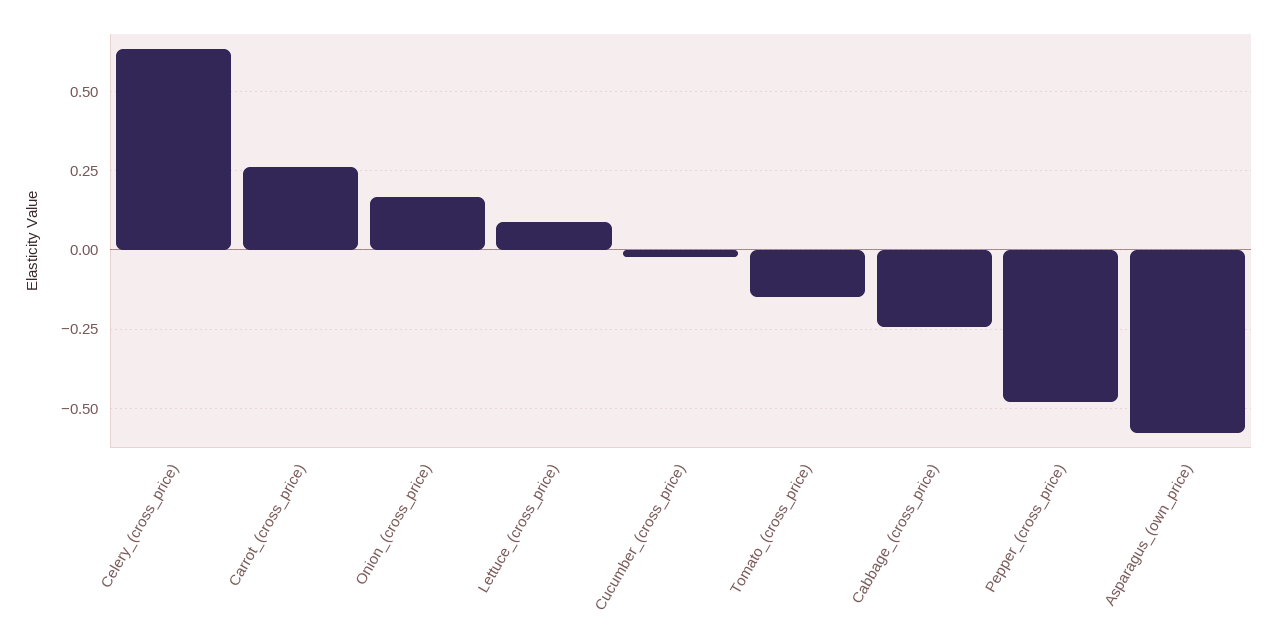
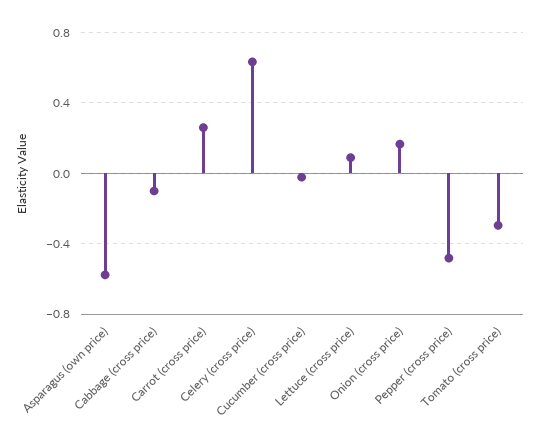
Tomato_(cross_price): -0.15 -> -0.3
Cabbage_(cross_price): -0.25 -> -0.1

